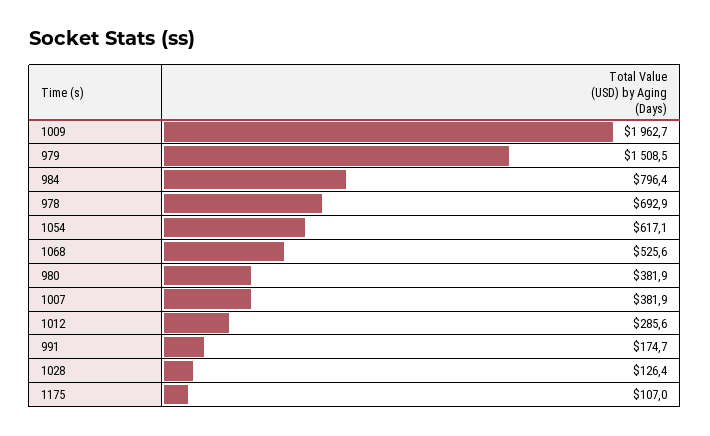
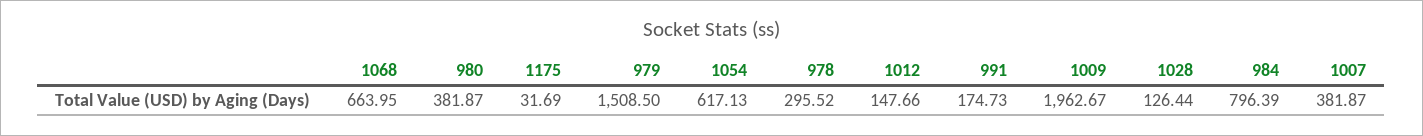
978: 692.9 -> 295.52
1068: 525.6 -> 663.95
1012: 285.6 -> 147.66
1175: 107 -> 31.69

